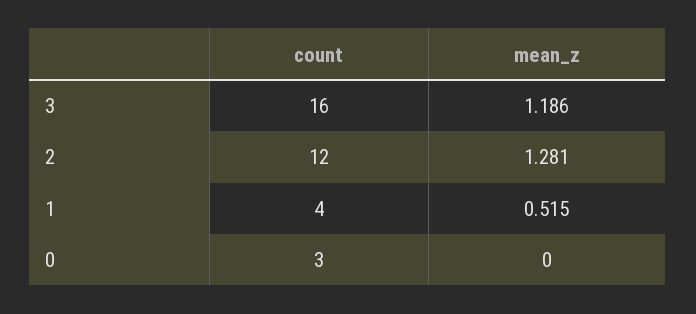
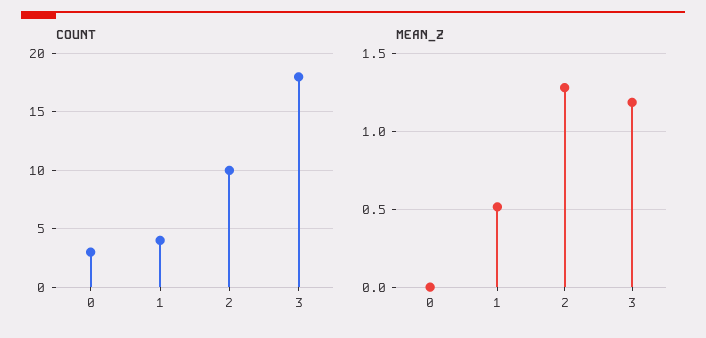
count, 3: 16 -> 18
count, 2: 12 -> 10

